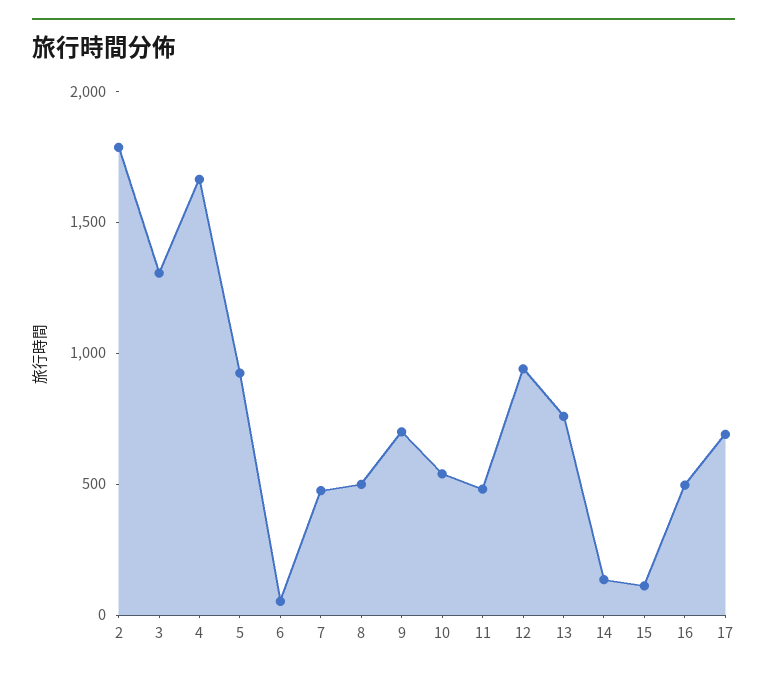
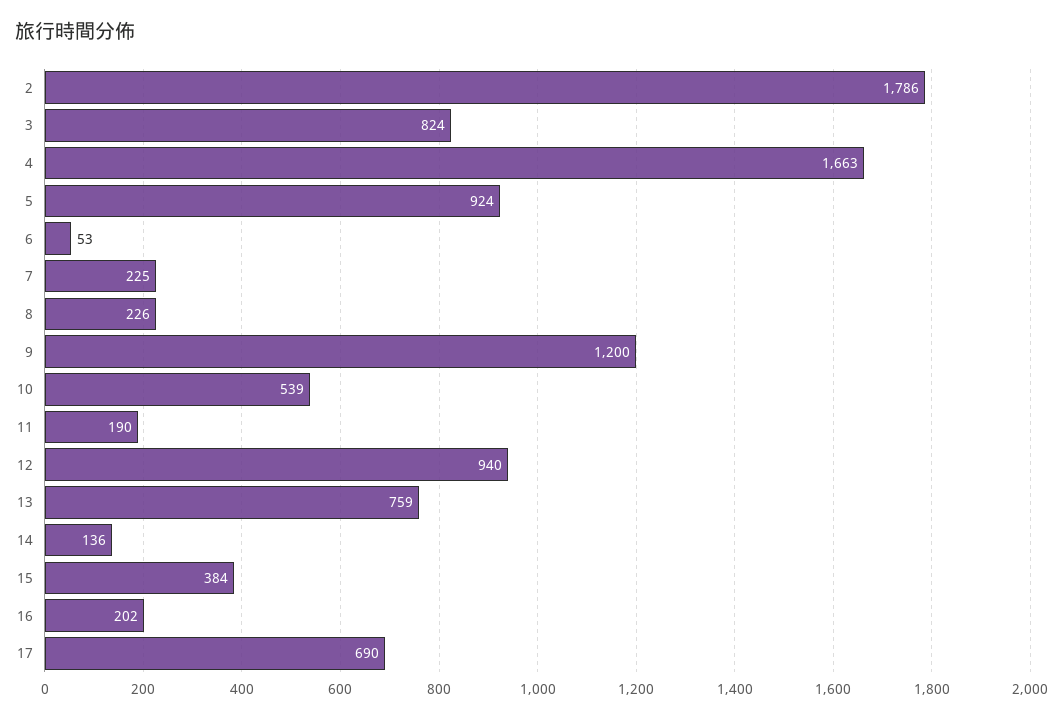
3: 1300 -> 824
7: 500 -> 225
8: 500 -> 226
9: 700 -> 1200
11: 500 -> 190
15: 100 -> 384
16: 500 -> 202

